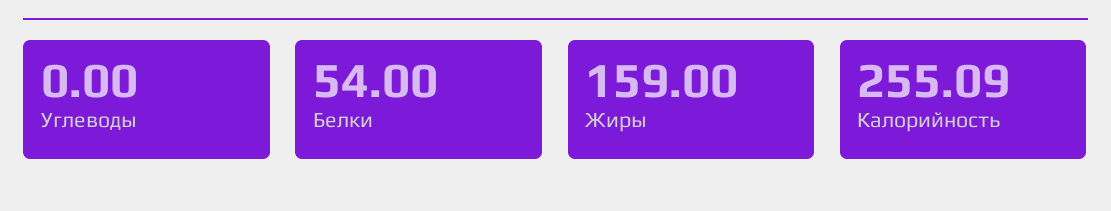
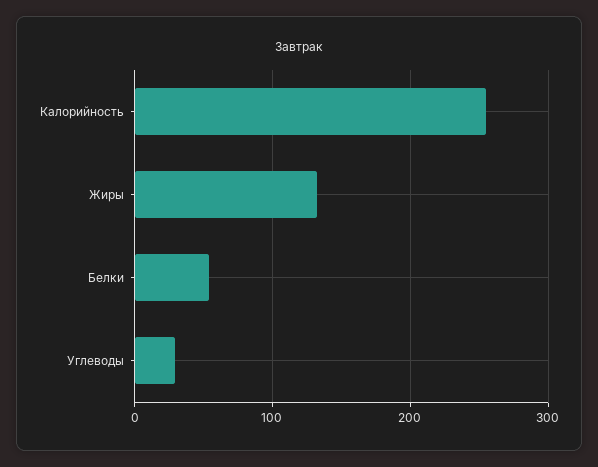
Углеводы: 0 -> 30
Жиры: 159 -> 130

